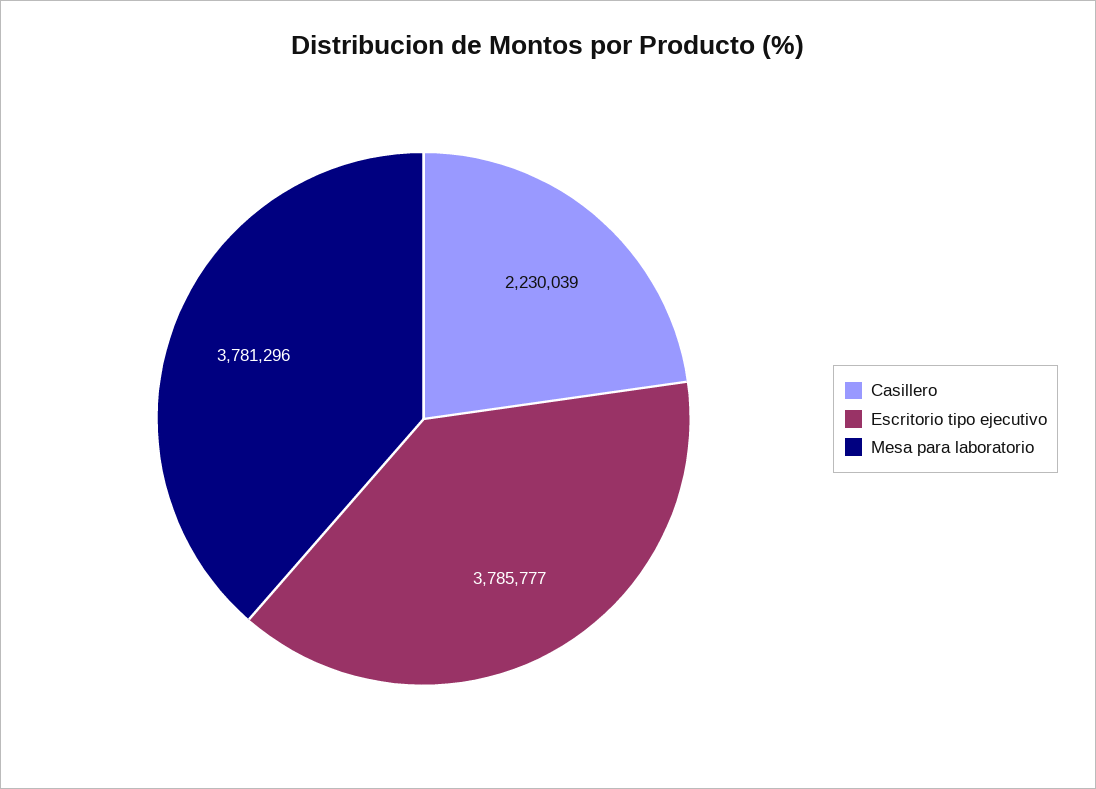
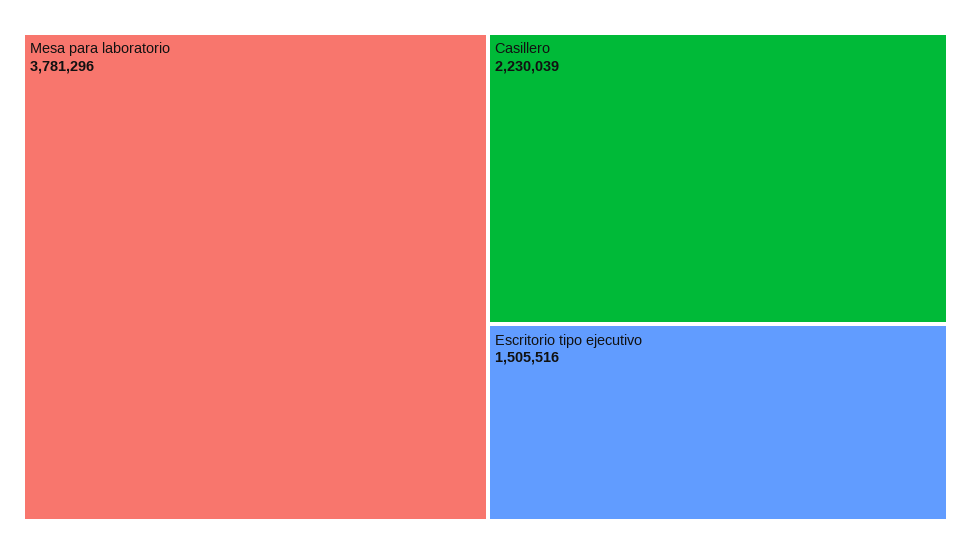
Escritorio tipo ejecutivo: 3785777 -> 1505516

